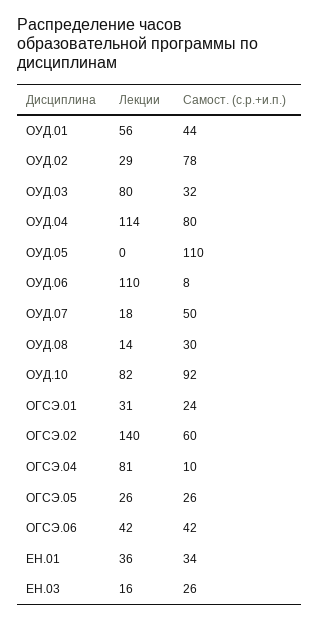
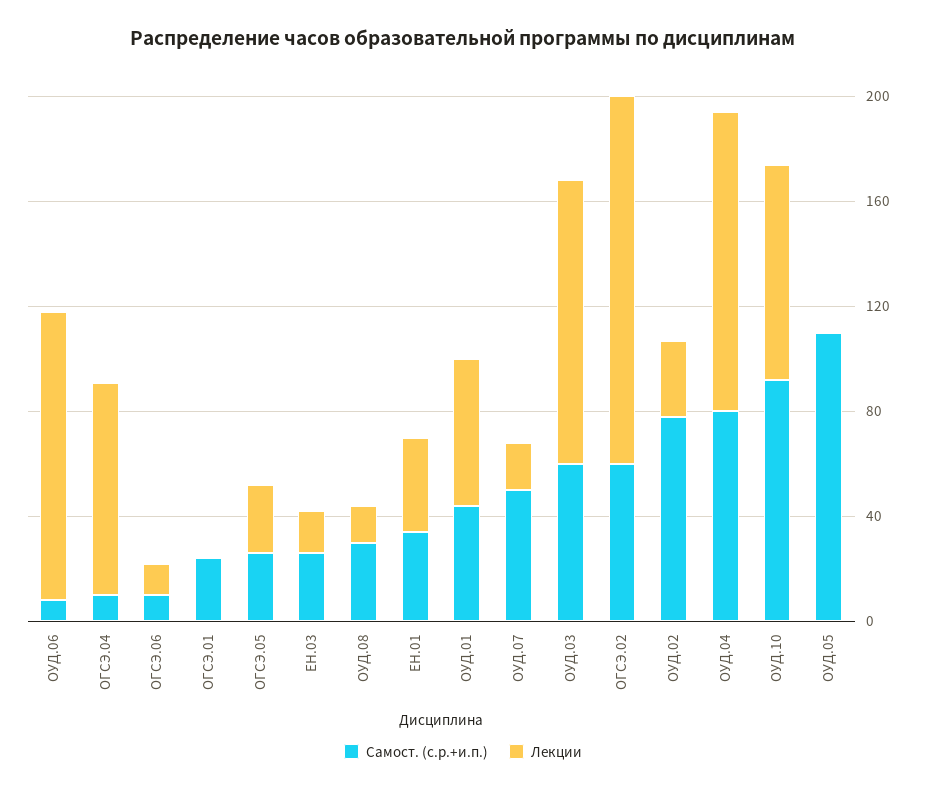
Лекции, ОУД.03: 80 -> 110
Самост. (с.р.+и.п.), ОУД.03: 32 -> 60
Лекции, ОГСЭ.01: 31 -> 0
Лекции, ОГСЭ.06: 42 -> 10
Самост. (с.р.+и.п.), ОГСЭ.06: 42 -> 10

